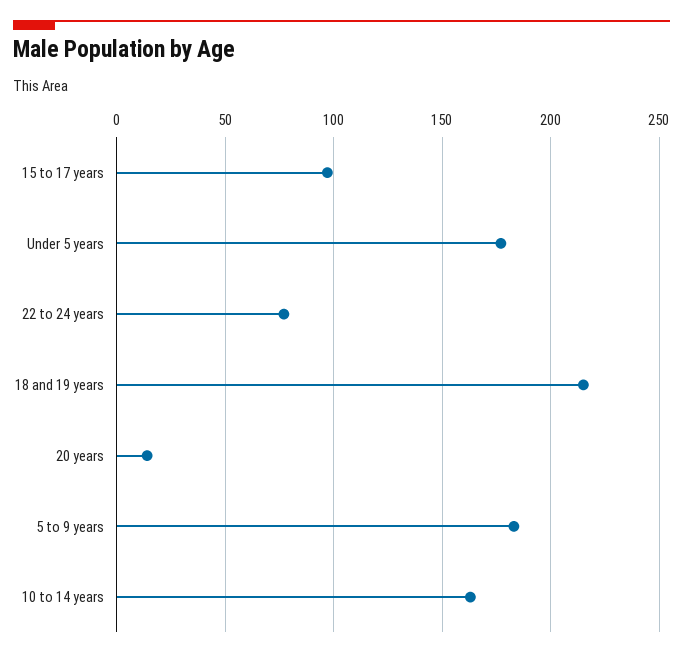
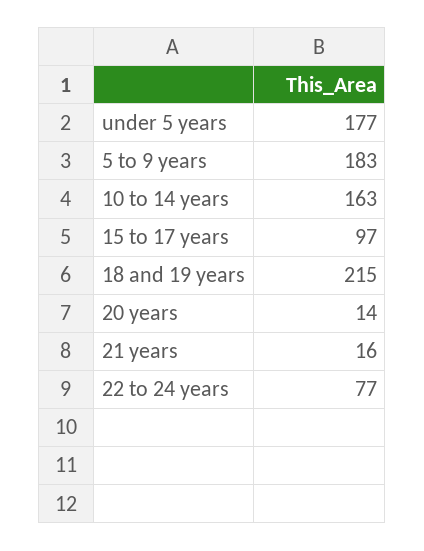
21 years: none -> 16

